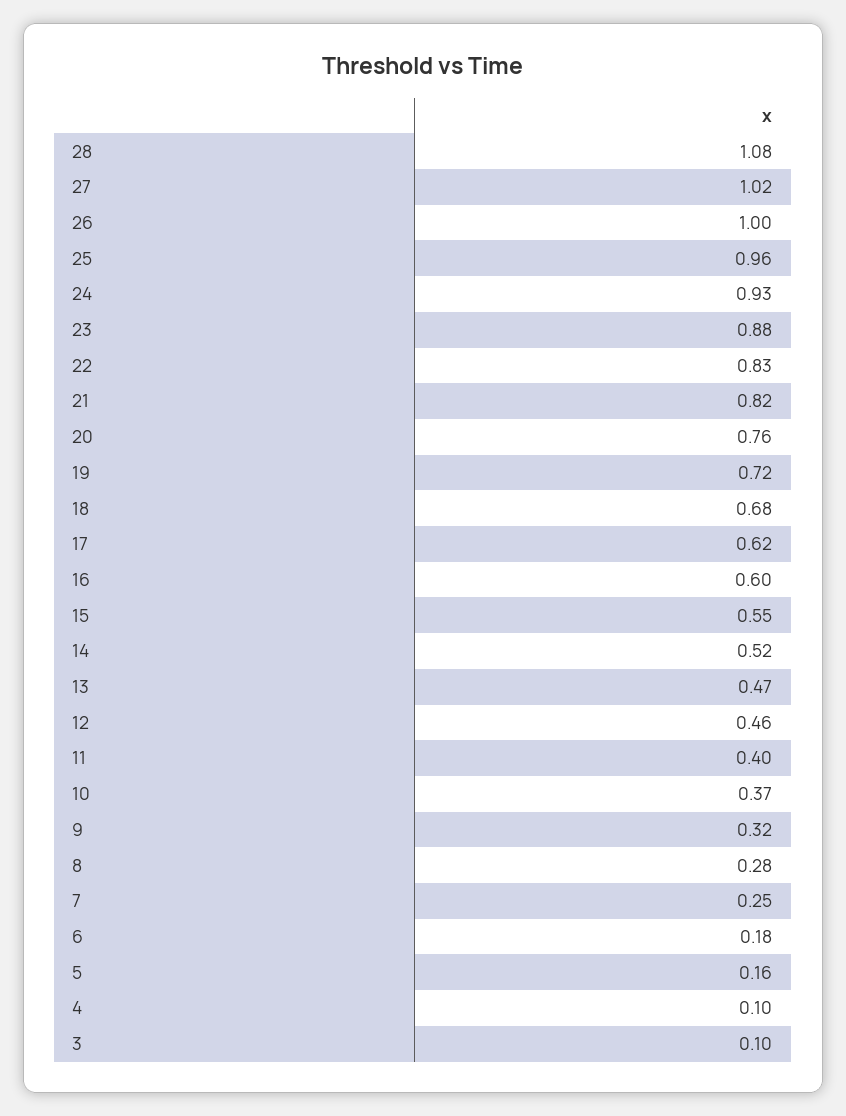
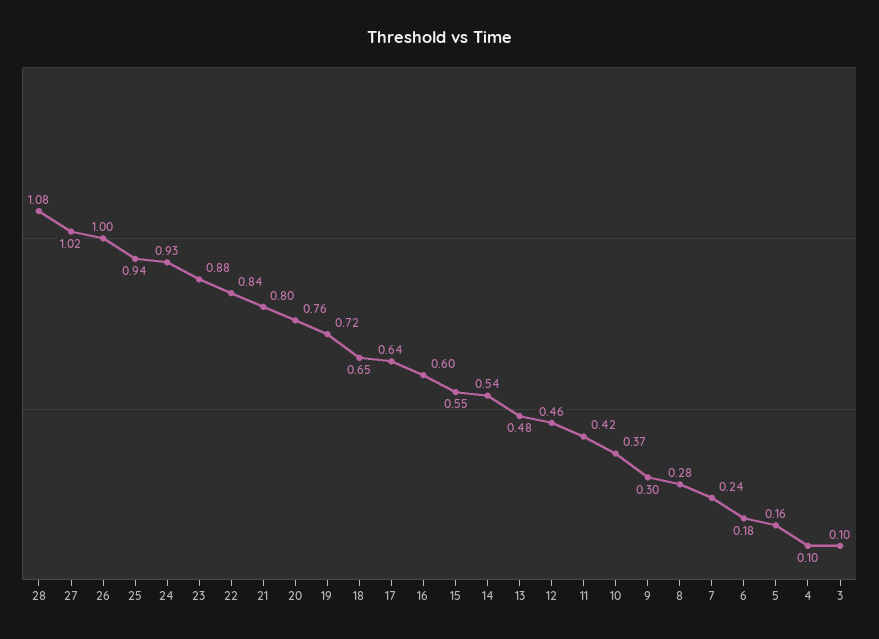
25: 0.96 -> 0.94
22: 0.83 -> 0.84
21: 0.82 -> 0.8
18: 0.68 -> 0.65
17: 0.62 -> 0.64
14: 0.52 -> 0.54
13: 0.47 -> 0.48
11: 0.4 -> 0.42
9: 0.32 -> 0.3
7: 0.25 -> 0.24

